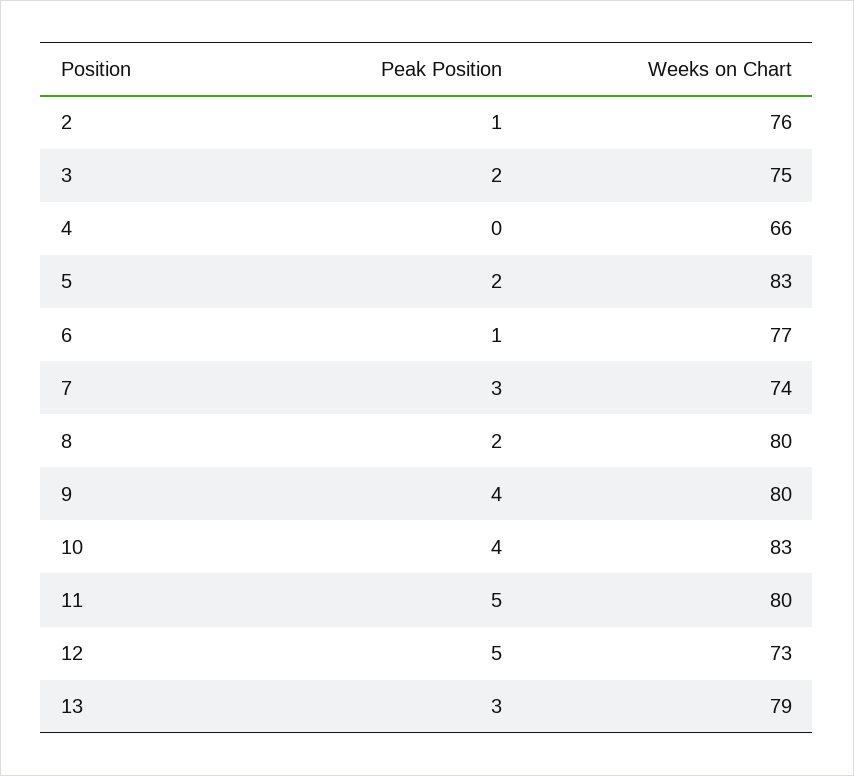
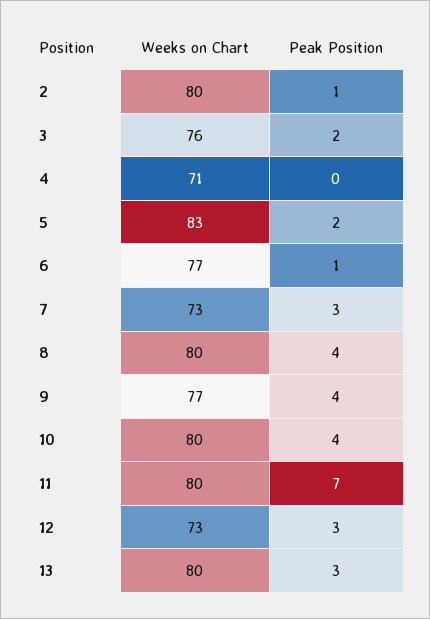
Weeks on Chart, 2: 76 -> 80
Weeks on Chart, 3: 75 -> 76
Weeks on Chart, 4: 66 -> 71
Weeks on Chart, 7: 74 -> 73
Peak Position, 8: 2 -> 4
Weeks on Chart, 9: 80 -> 77
Weeks on Chart, 10: 83 -> 80
Peak Position, 11: 5 -> 7
Peak Position, 12: 5 -> 3
Weeks on Chart, 13: 79 -> 80

